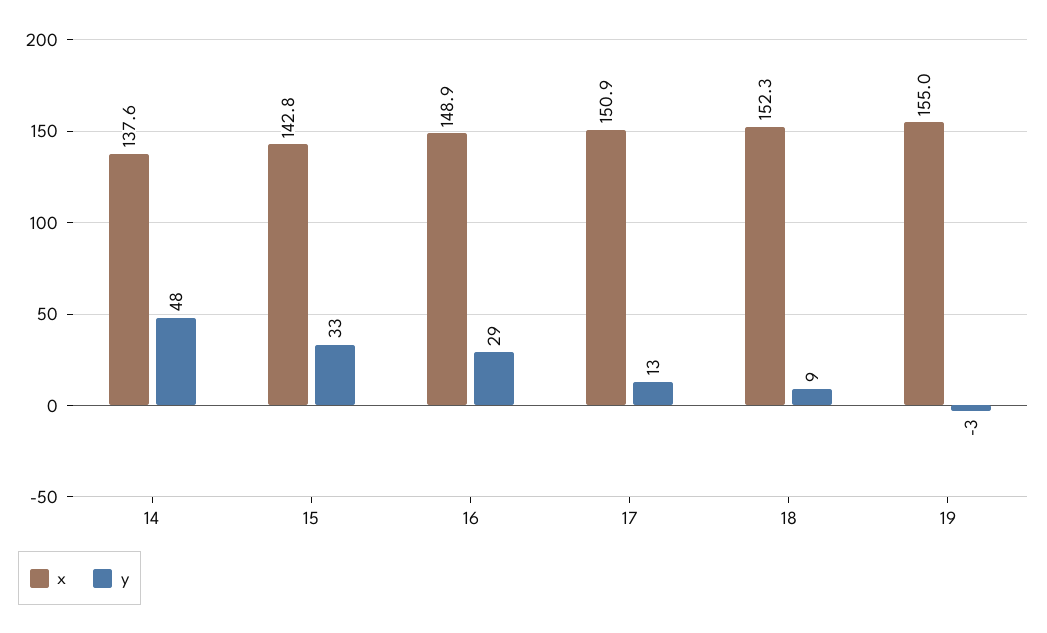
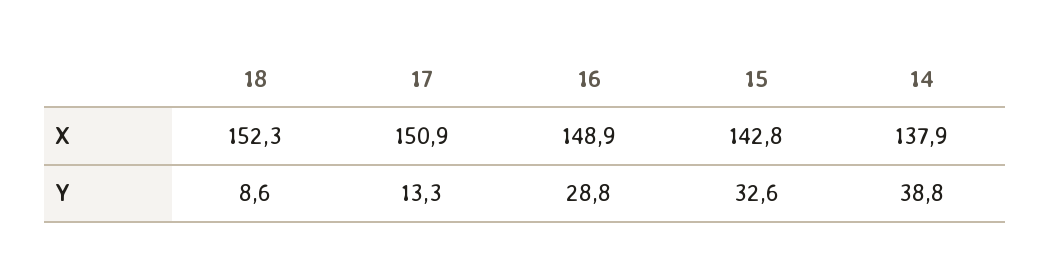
x, 14: 137.6 -> 137.9
y, 14: 48 -> 38.8
x, 19: 155 -> none
y, 19: -3 -> none

